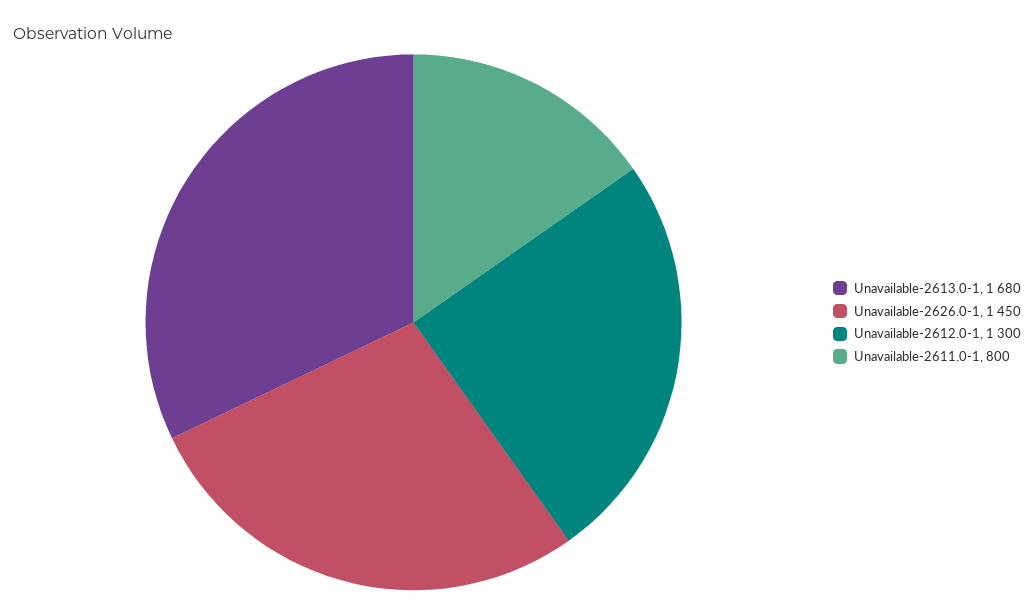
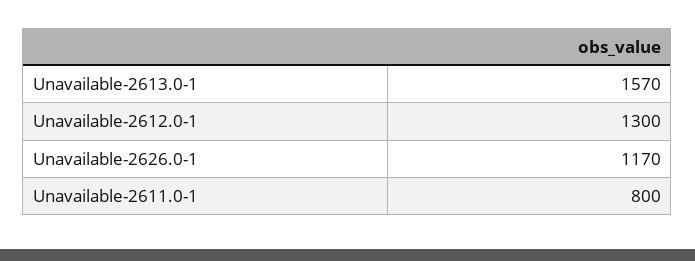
Unavailable-2613.0-1: 1680 -> 1570
Unavailable-2626.0-1: 1450 -> 1170

